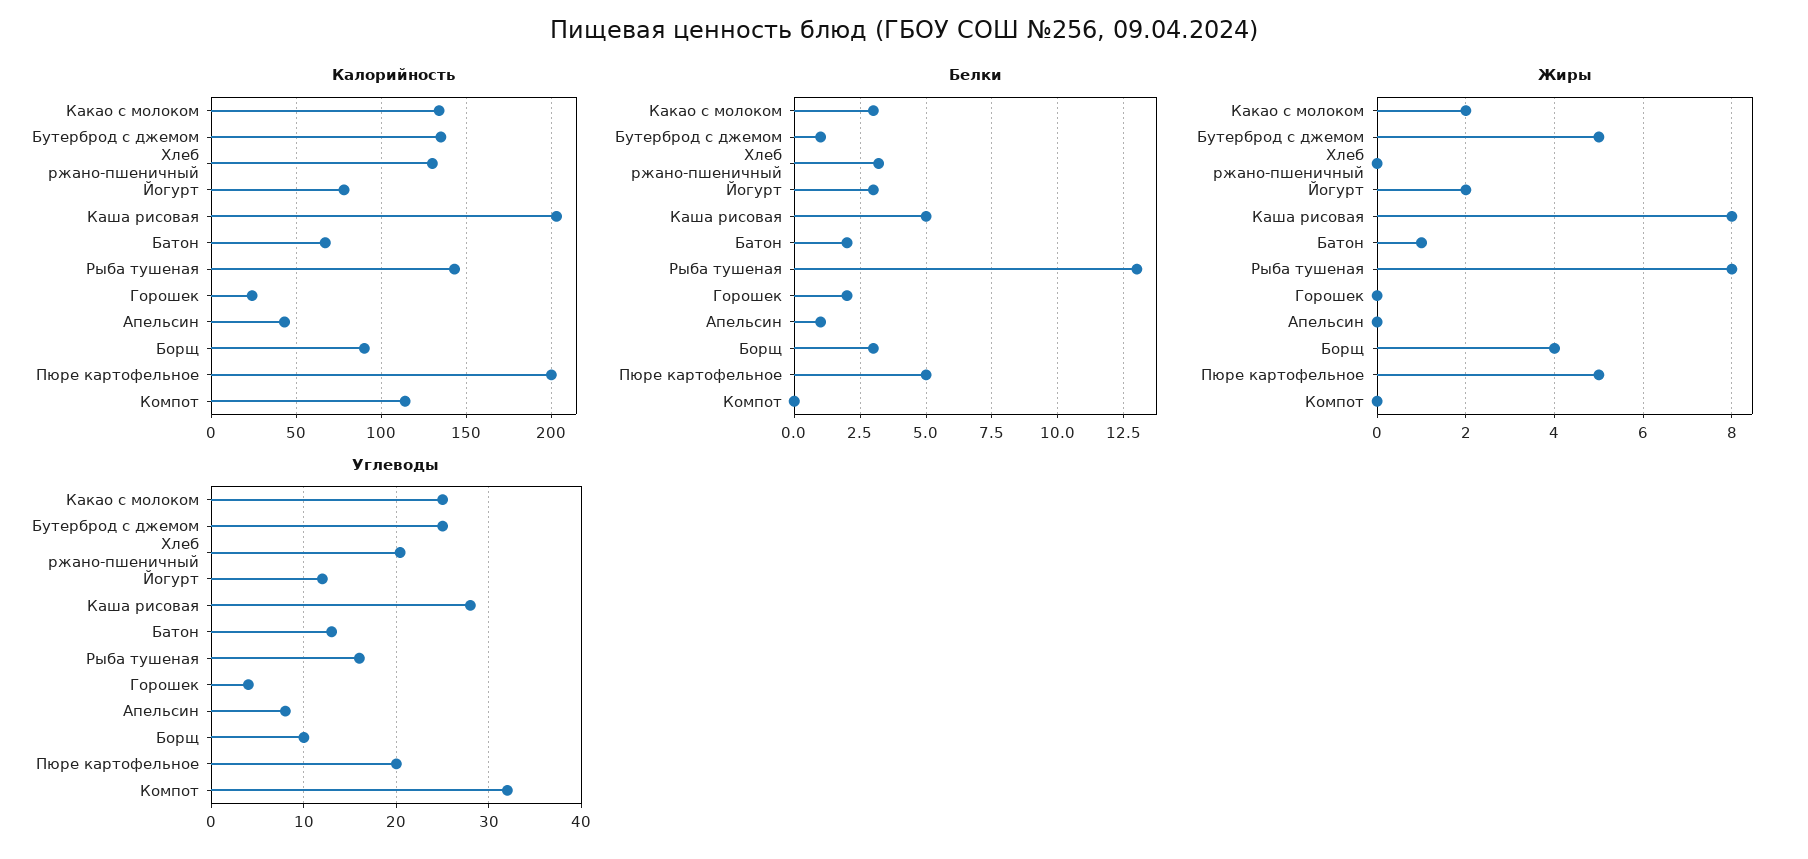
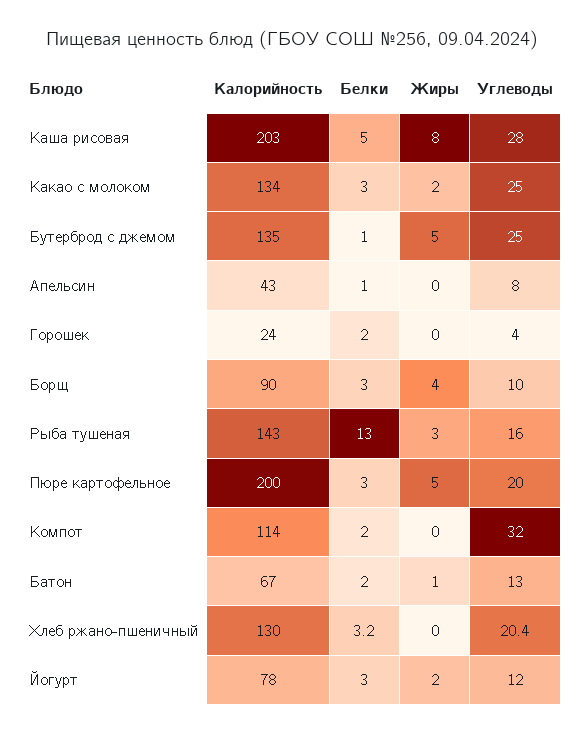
Белки, Пюре картофельное: 5 -> 3
Белки, Компот: 0 -> 2
Жиры, Рыба тушеная: 8 -> 3

